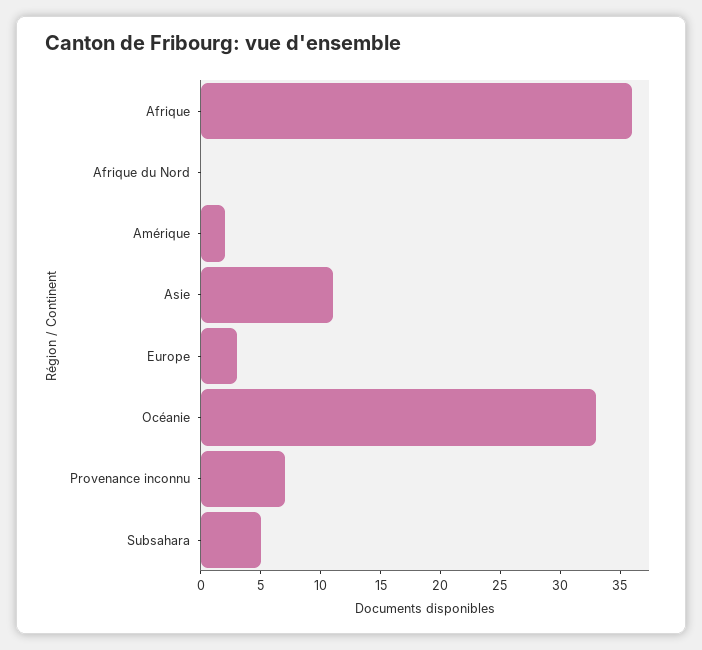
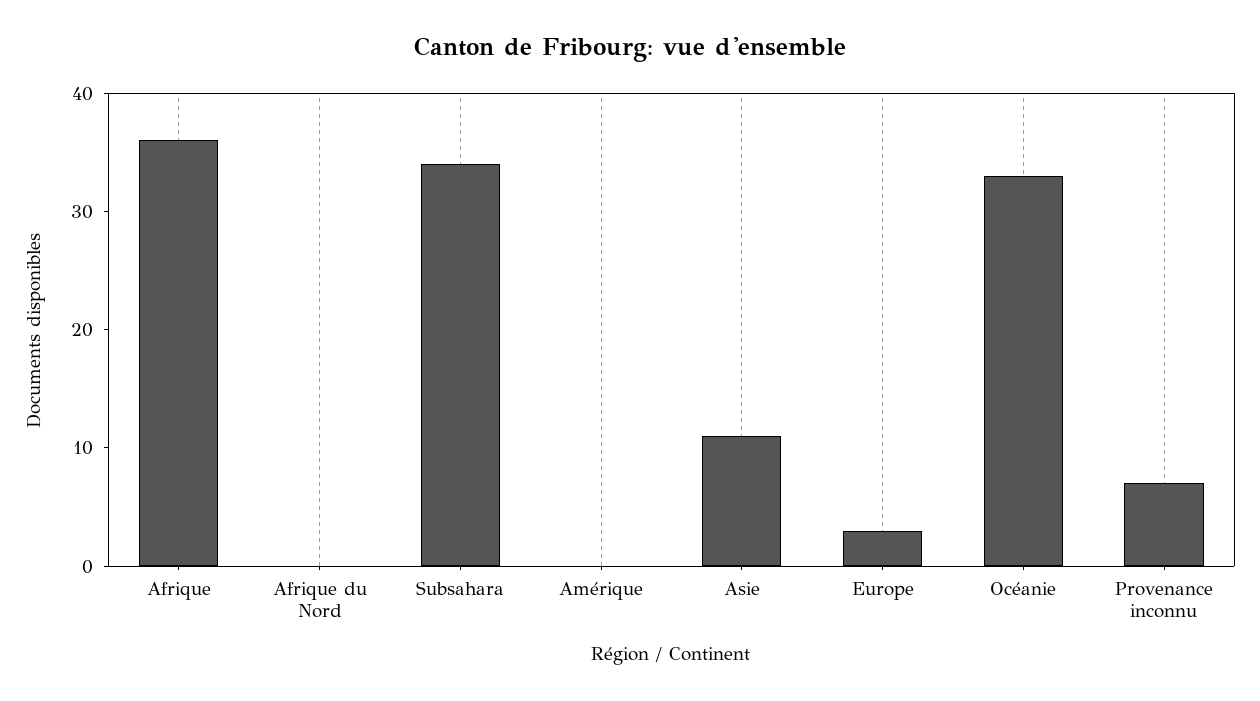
Amérique: 2 -> 0
Subsahara: 5 -> 34

